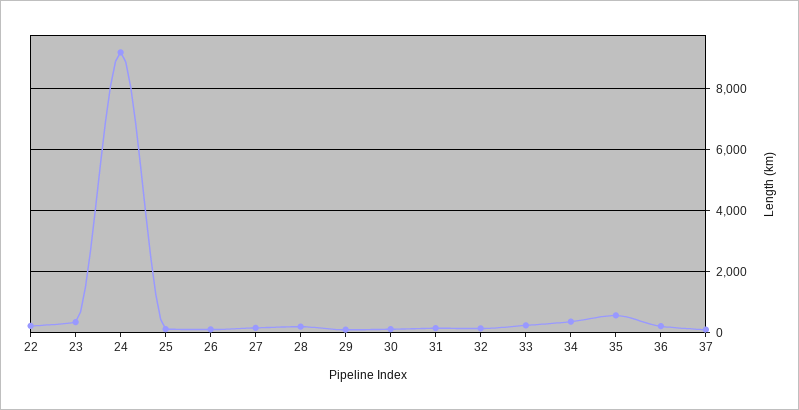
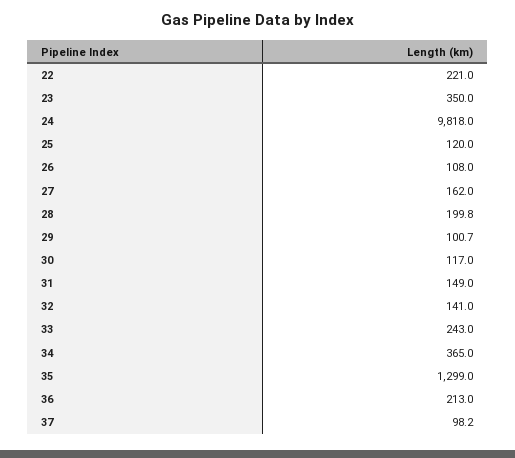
24: 9200 -> 9818
35: 600 -> 1299

